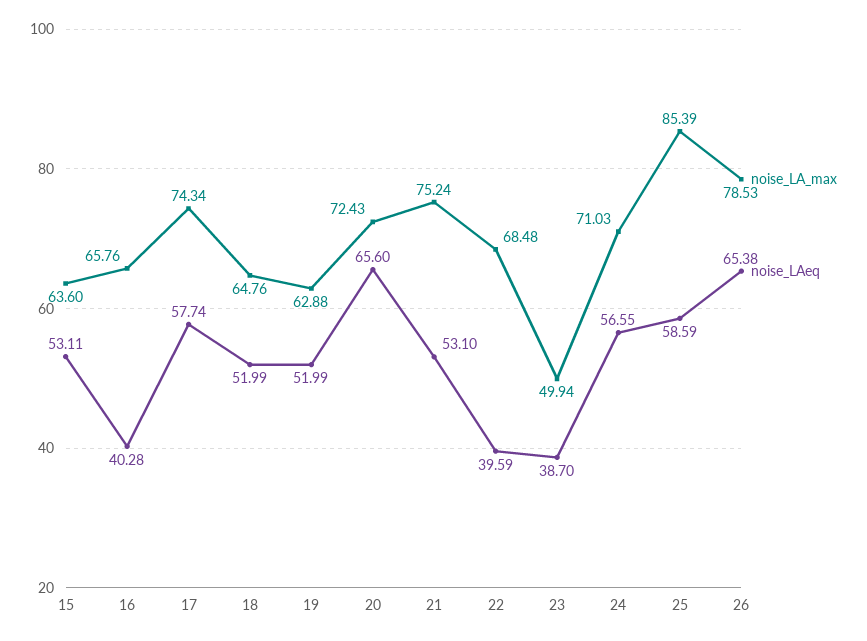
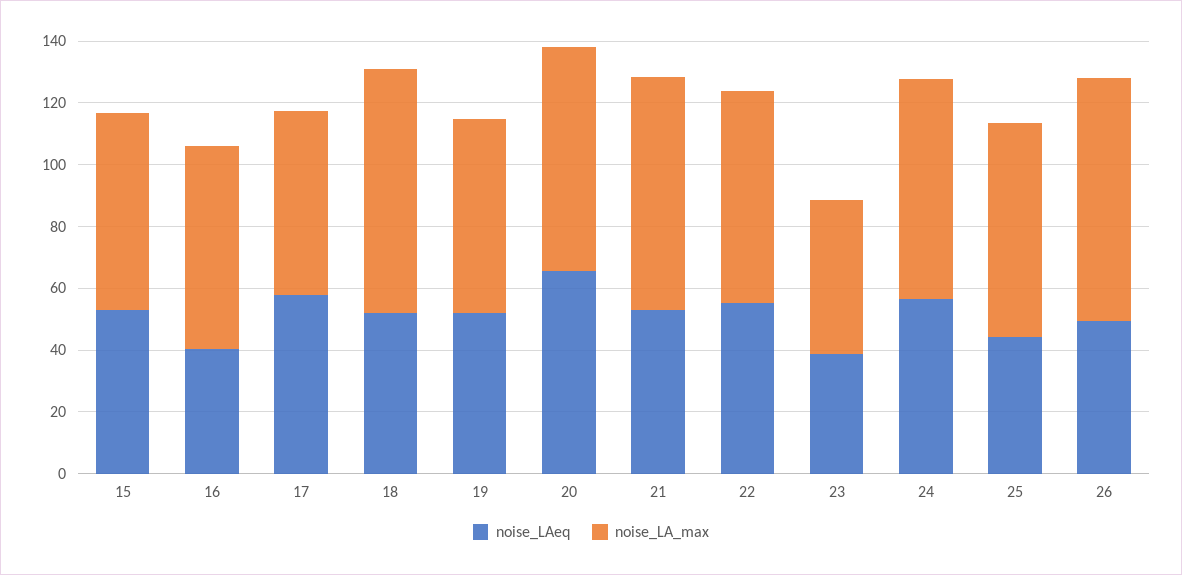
noise_LA_max, 17: 74.34 -> 60
noise_LA_max, 18: 64.76 -> 80
noise_LAeq, 22: 39.59 -> 55
noise_LA_max, 25: 85.39 -> 70
noise_LAeq, 25: 58.59 -> 45
noise_LAeq, 26: 65.38 -> 50

